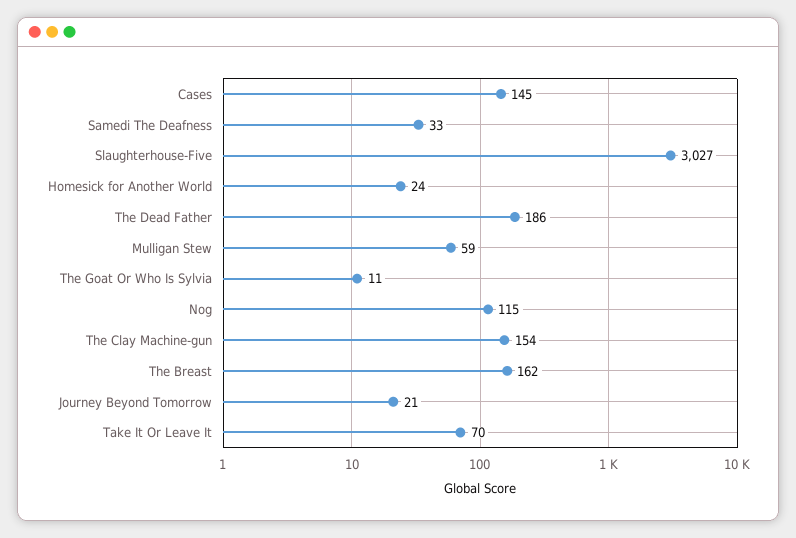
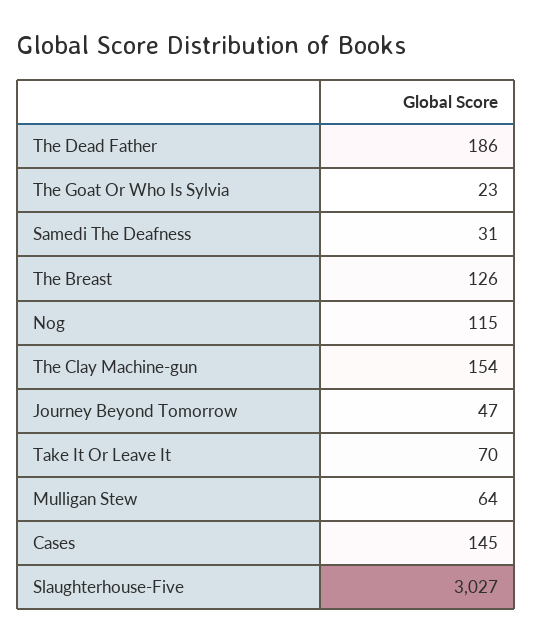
Samedi The Deafness: 33 -> 31
Homesick for Another World: 24 -> none
Mulligan Stew: 59 -> 64
The Goat Or Who Is Sylvia: 11 -> 23
The Breast: 162 -> 126
Journey Beyond Tomorrow: 21 -> 47

